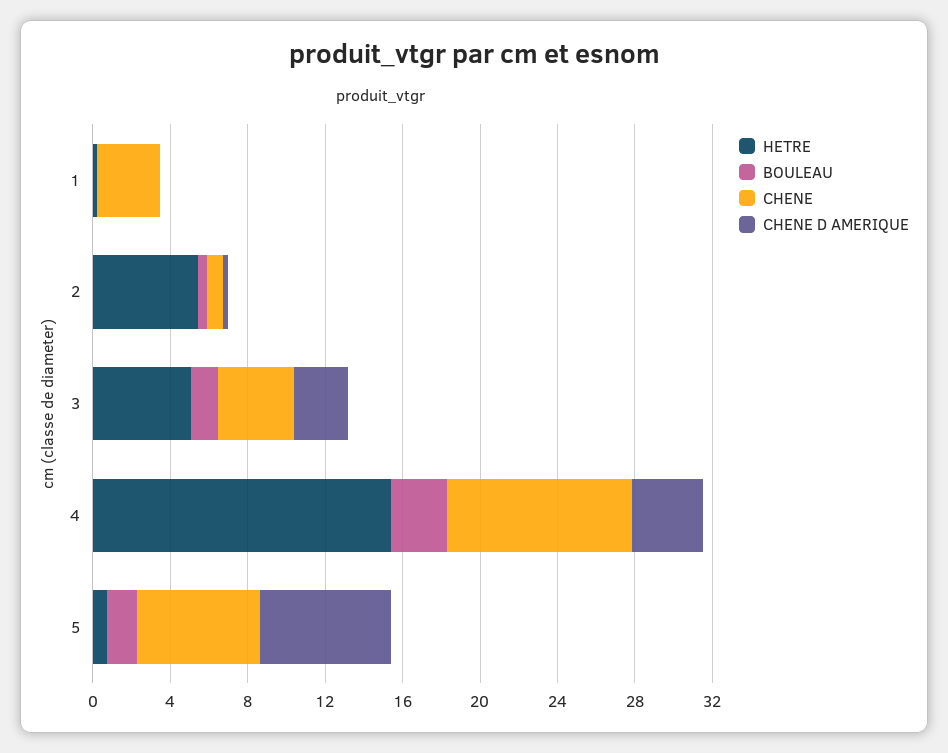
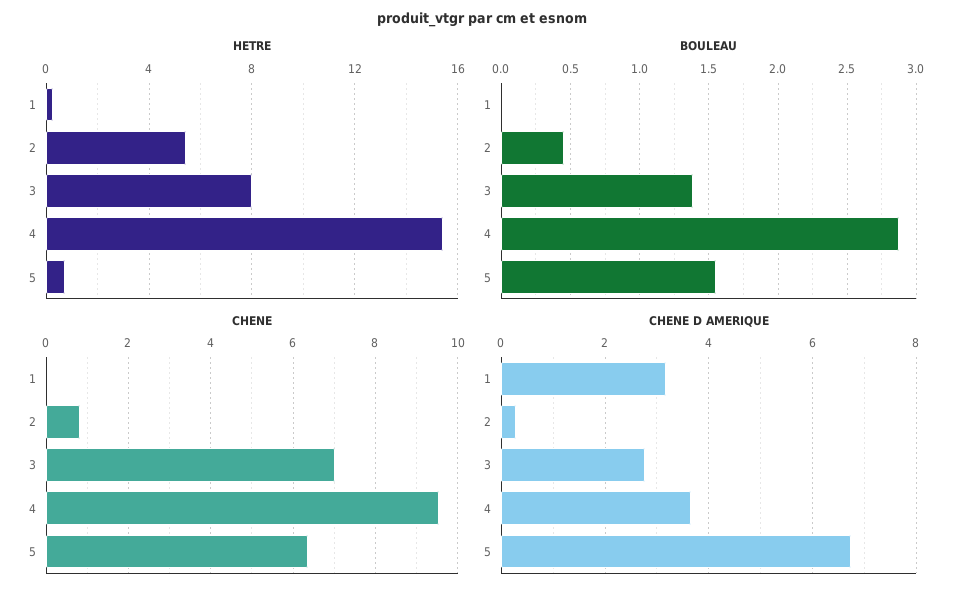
CHENE, 1: 3 -> 0
CHENE D AMERIQUE, 1: 0 -> 3.2
HETRE, 3: 5 -> 8
CHENE, 3: 4 -> 7

